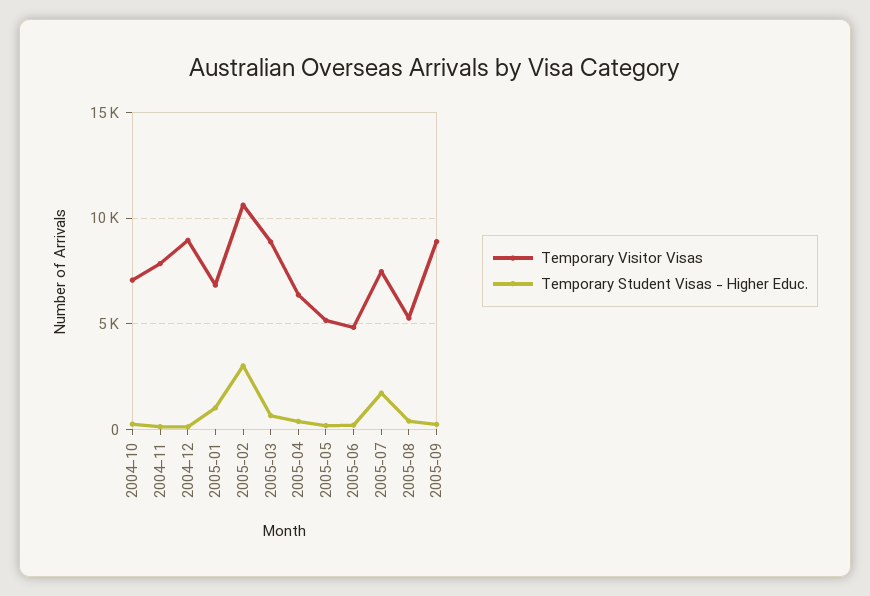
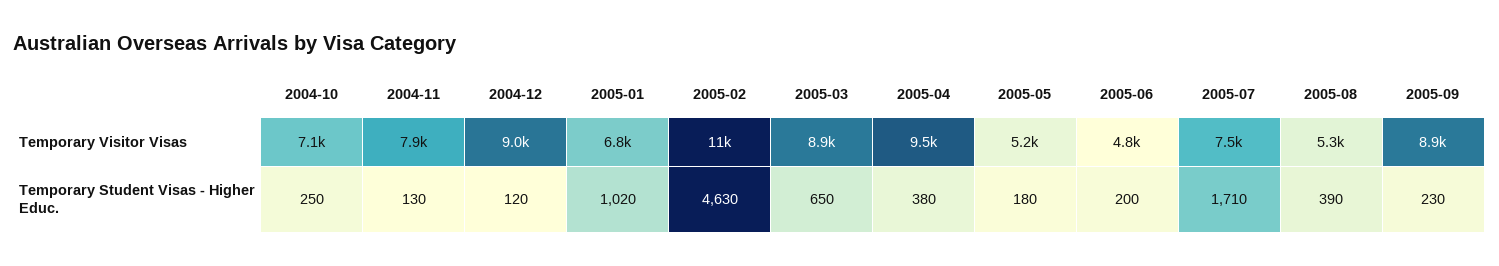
Temporary Student Visas - Higher Educ., 2005-02: 3000 -> 4630
Temporary Visitor Visas, 2005-04: 6500 -> 9500

